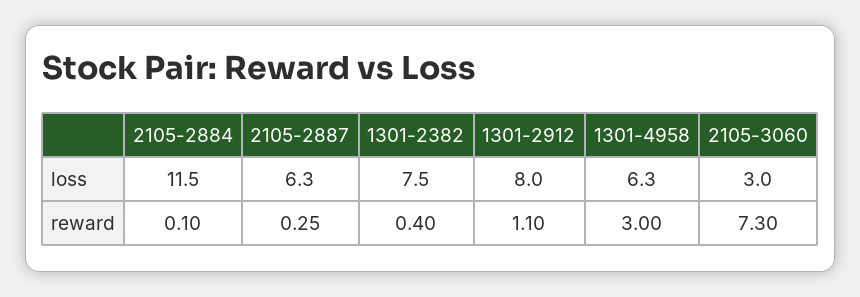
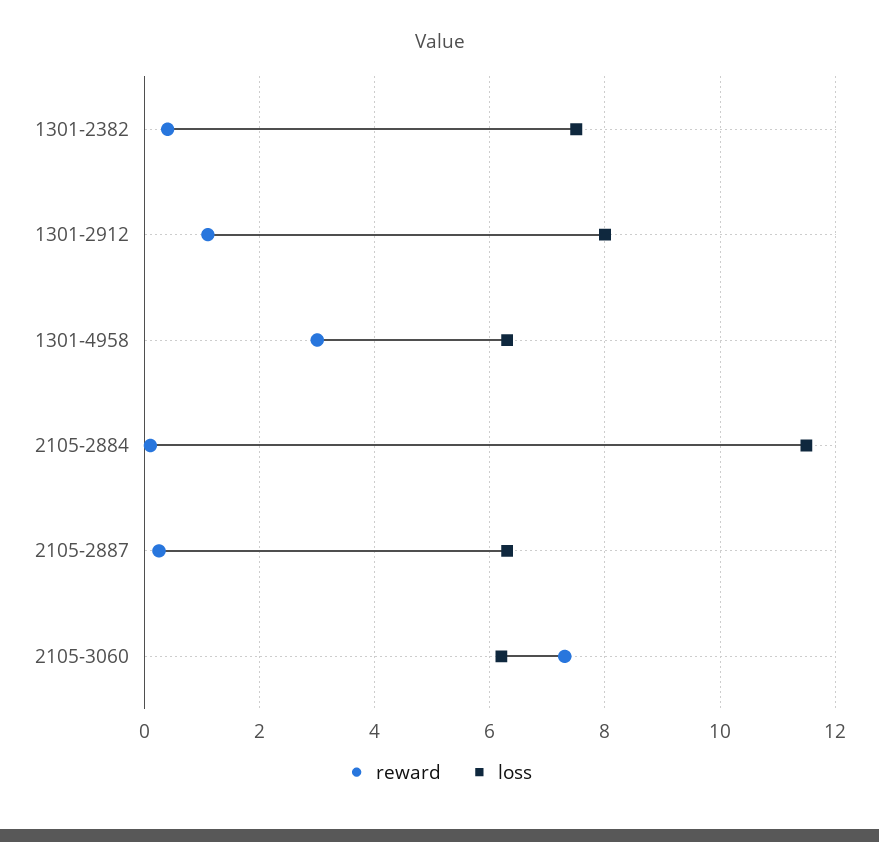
loss, 2105-3060: 3 -> 6.2

